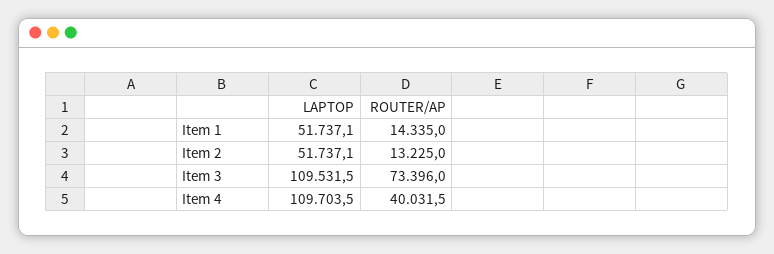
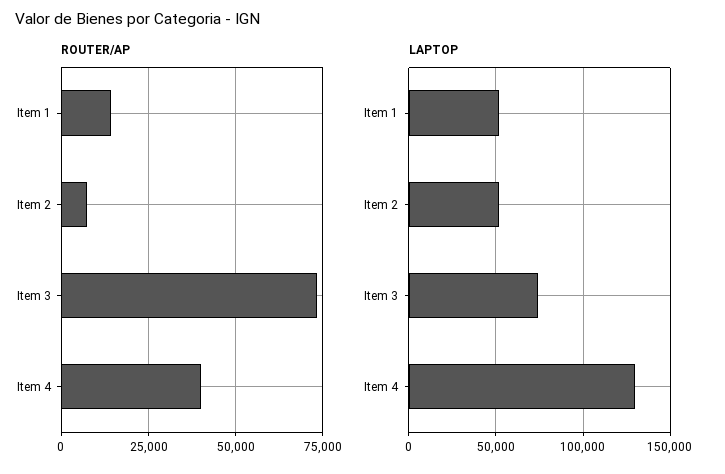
ROUTER/AP, Item 2: 13225 -> 7500
LAPTOP, Item 3: 109531.5 -> 75000
LAPTOP, Item 4: 109703.5 -> 130000

